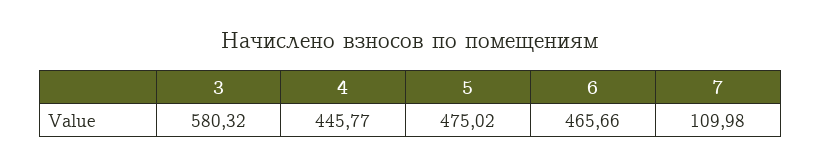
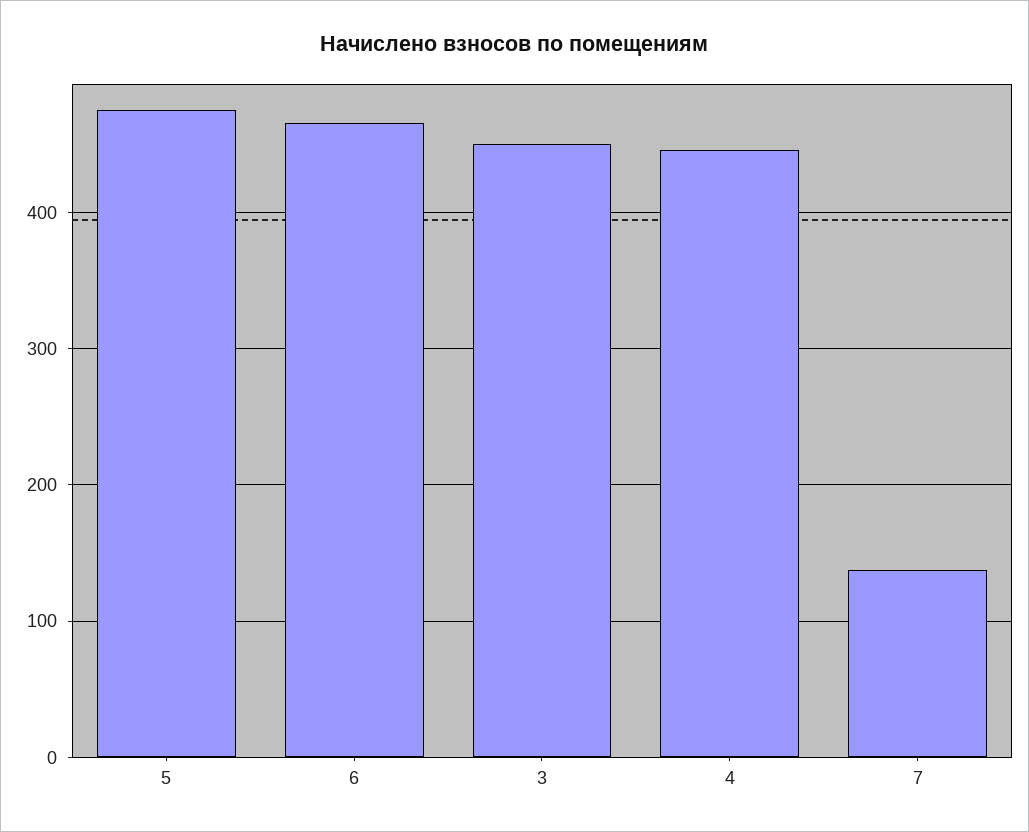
3: 580.32 -> 450
7: 109.98 -> 140

